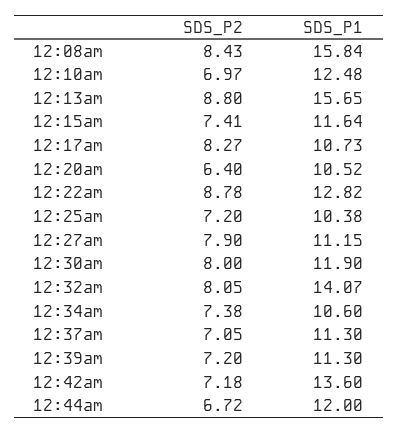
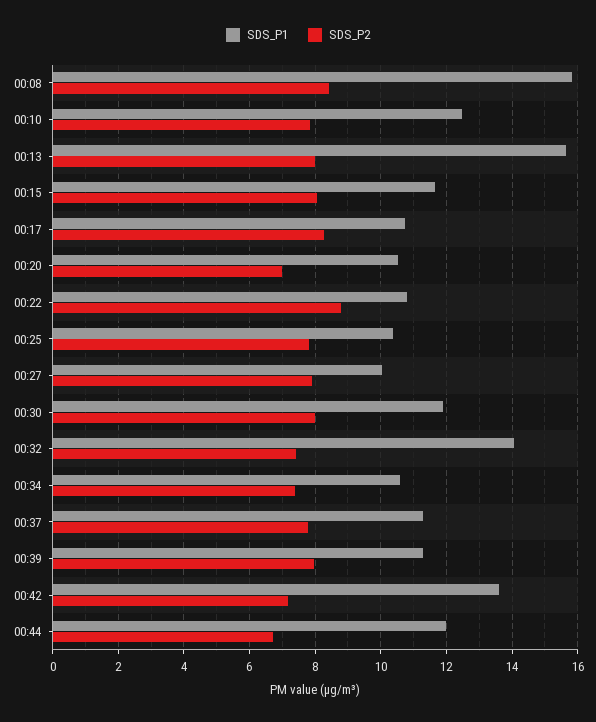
SDS_P2, 12:10am: 6.97 -> 7.8
SDS_P2, 12:13am: 8.8 -> 8
SDS_P2, 12:15am: 7.41 -> 8
SDS_P2, 12:20am: 6.4 -> 7
SDS_P1, 12:22am: 12.82 -> 10.8
SDS_P2, 12:25am: 7.2 -> 7.8
SDS_P1, 12:27am: 11.15 -> 10
SDS_P2, 12:32am: 8.05 -> 7.4
SDS_P2, 12:37am: 7.05 -> 7.8
SDS_P2, 12:39am: 7.2 -> 8

